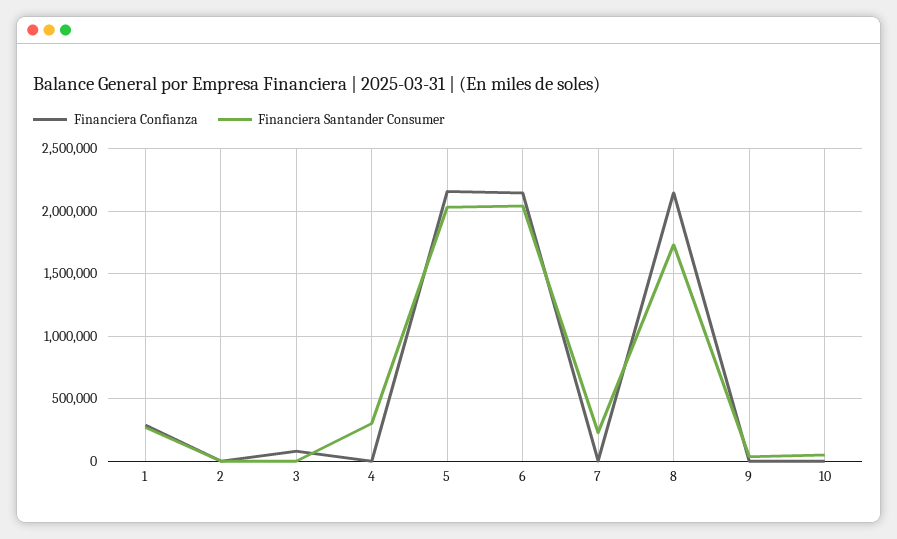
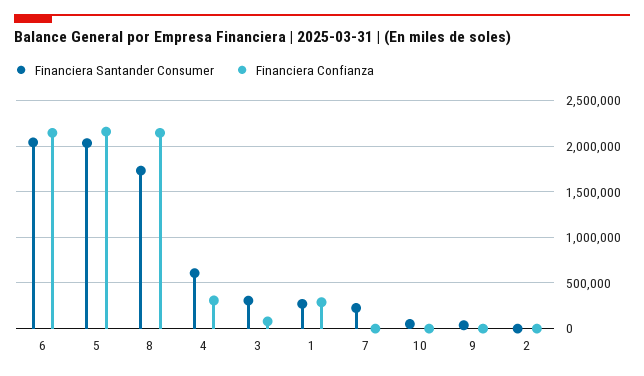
Financiera Santander Consumer, 3: 0 -> 300000
Financiera Confianza, 4: 0 -> 300000
Financiera Santander Consumer, 4: 300000 -> 600000

